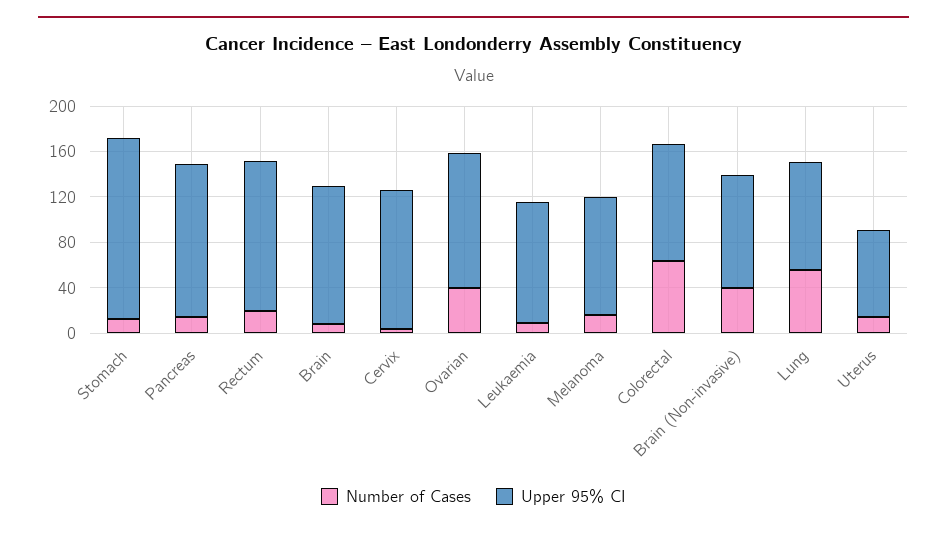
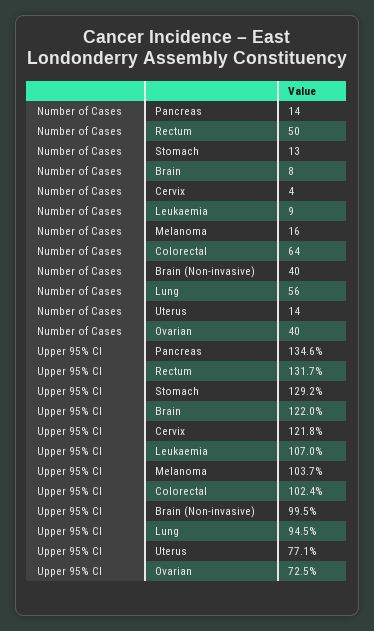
Upper 95% CI, Stomach: 160 -> 129.2
Number of Cases, Rectum: 20 -> 50
Upper 95% CI, Ovarian: 120 -> 72.5

